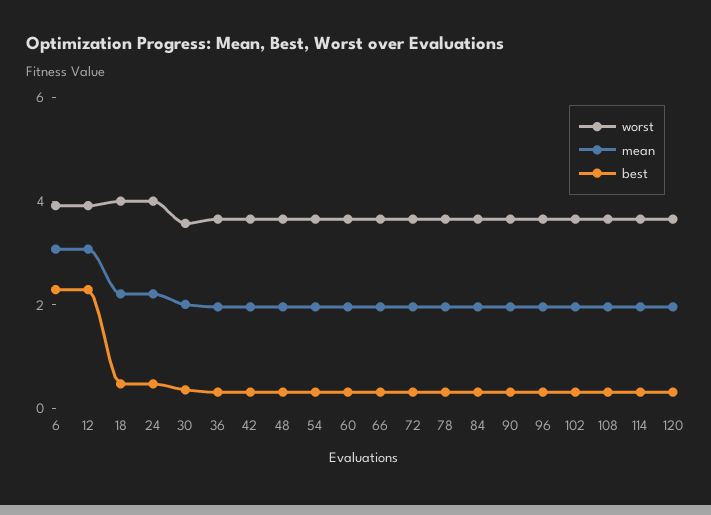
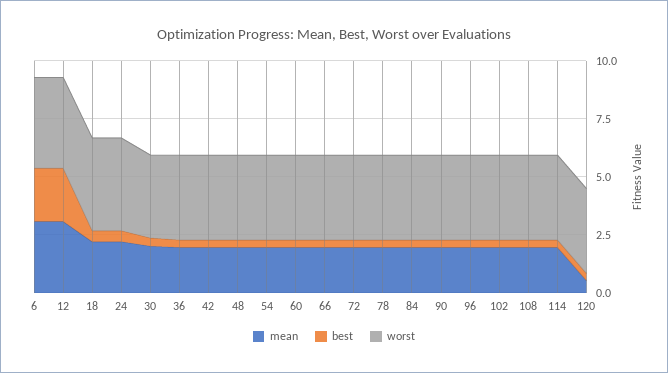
mean, 120: 2 -> 0.5

